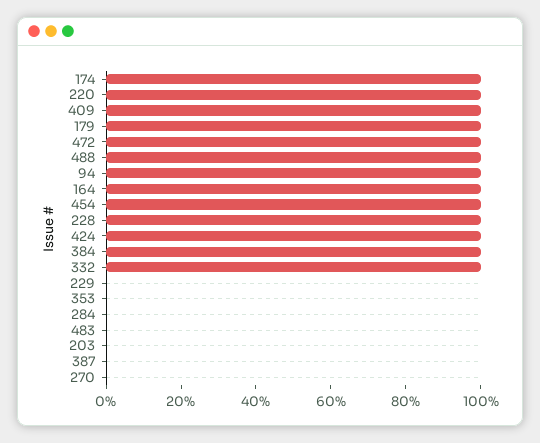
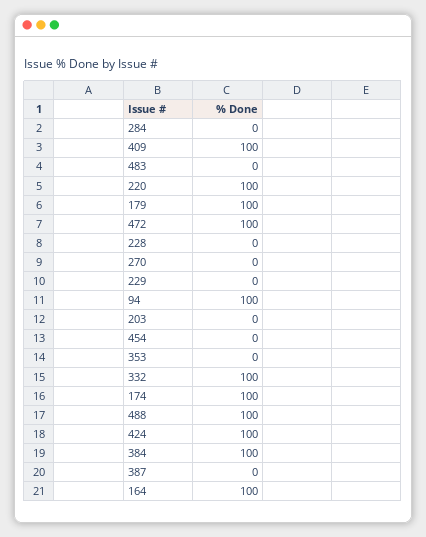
454: 100 -> 0
228: 100 -> 0

